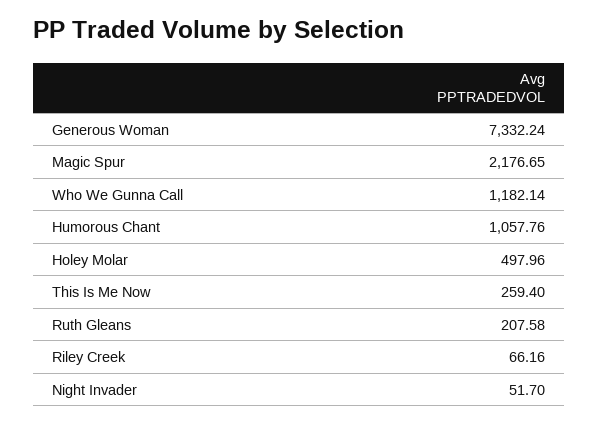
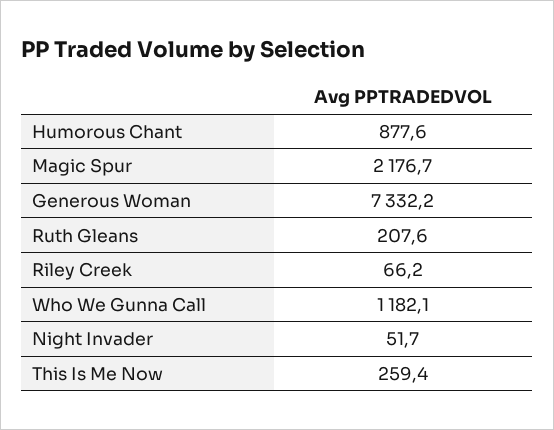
Humorous Chant: 1057.76 -> 877.6
Holey Molar: 497.96 -> none

